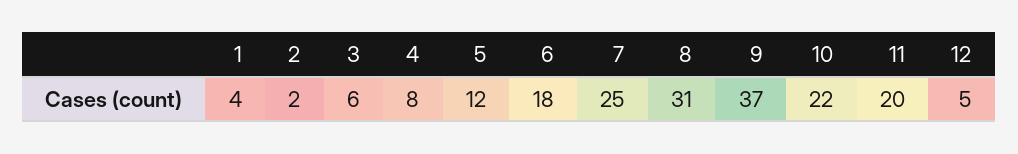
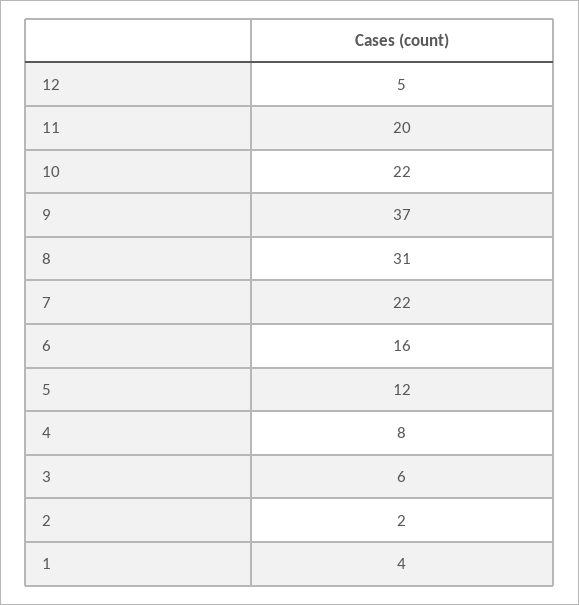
6: 18 -> 16
7: 25 -> 22

